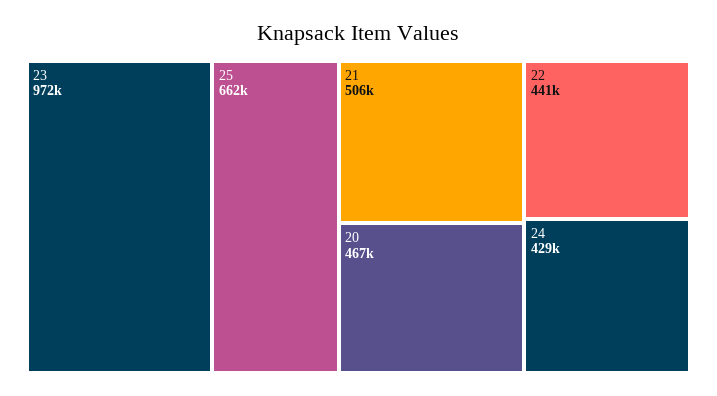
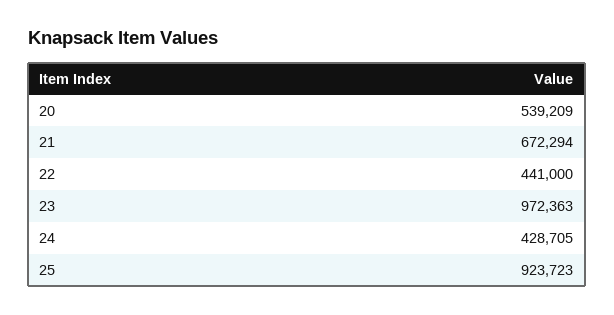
25: 662000 -> 923723
21: 506000 -> 672294
20: 467000 -> 539209

